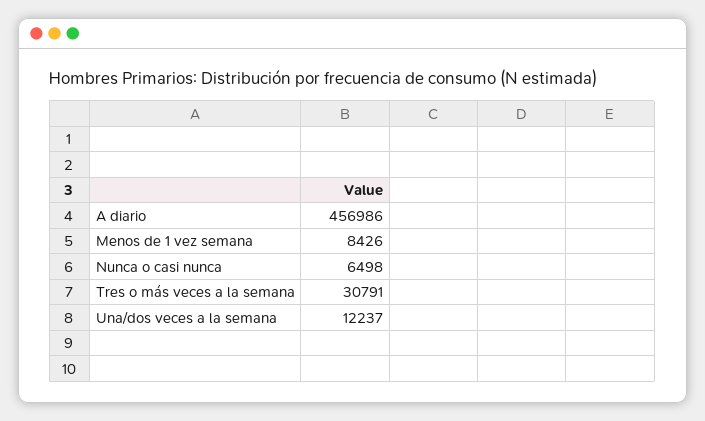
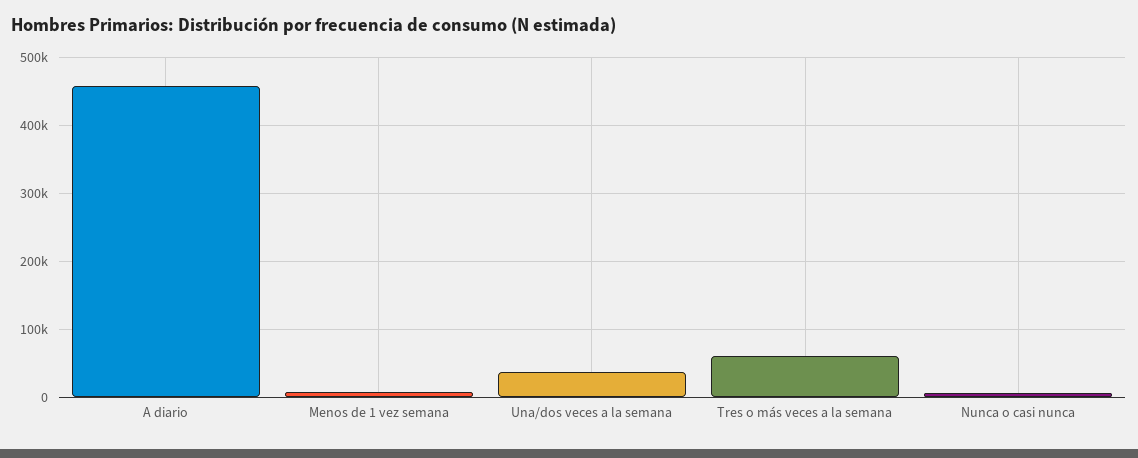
Tres o más veces a la semana: 30791 -> 60000
Una/dos veces a la semana: 12237 -> 40000

